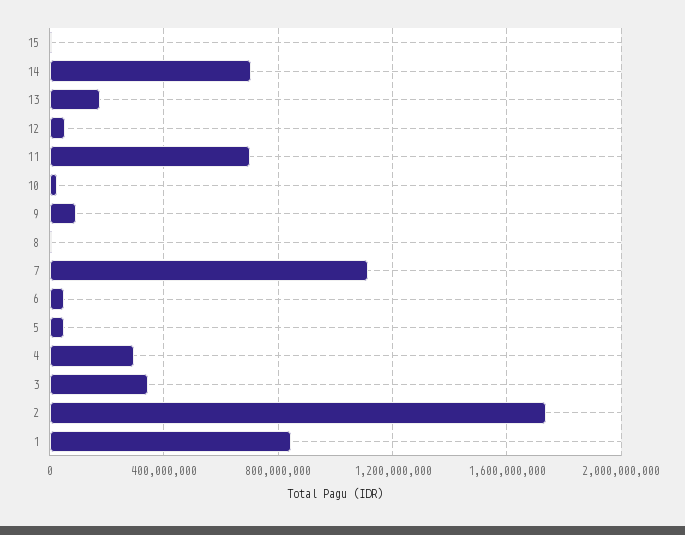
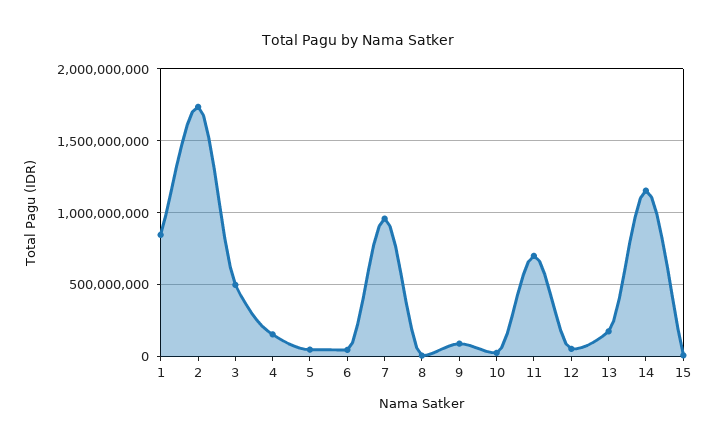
14: 700000000 -> 1150000000
7: 1100000000 -> 950000000
4: 300000000 -> 150000000
3: 350000000 -> 500000000

